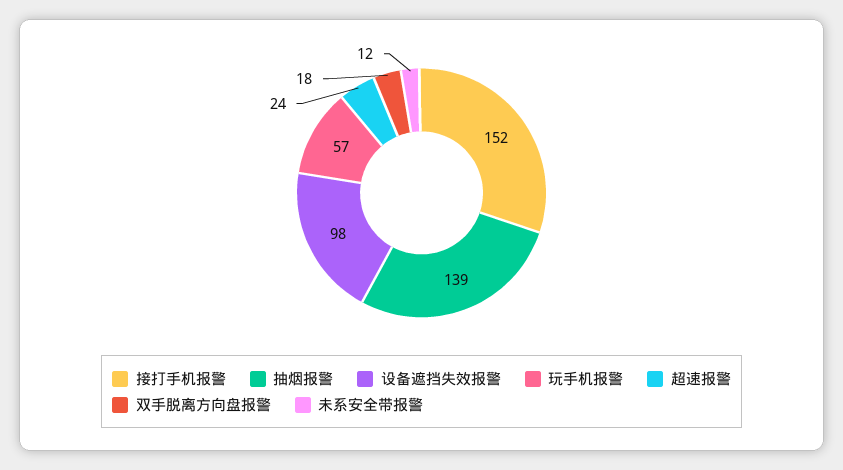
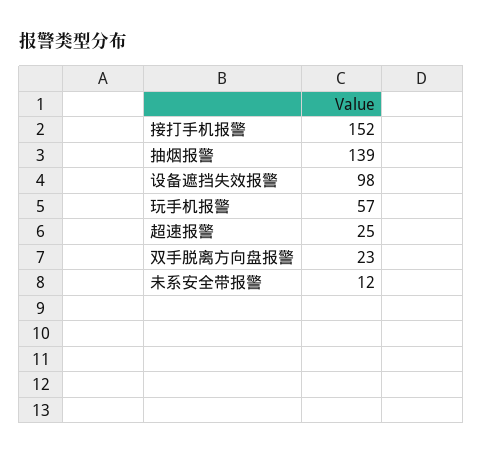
超速报警: 24 -> 25
双手脱离方向盘报警: 18 -> 23

